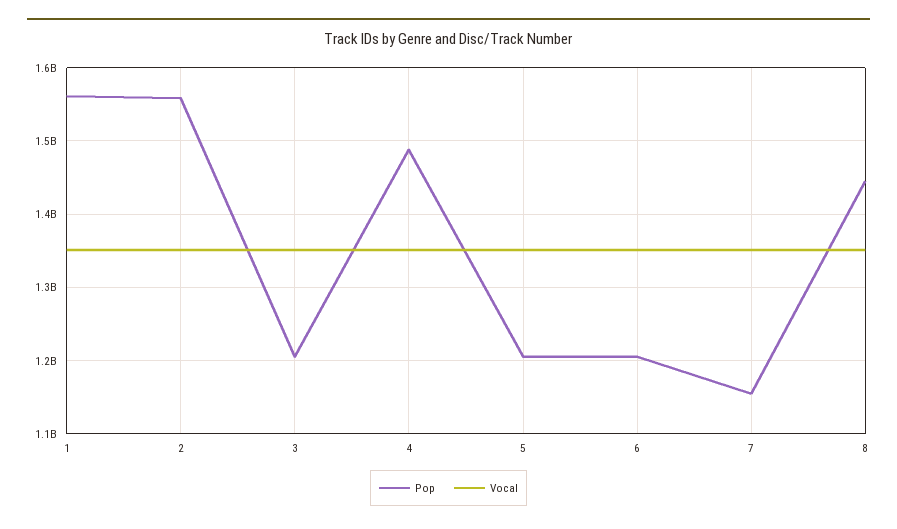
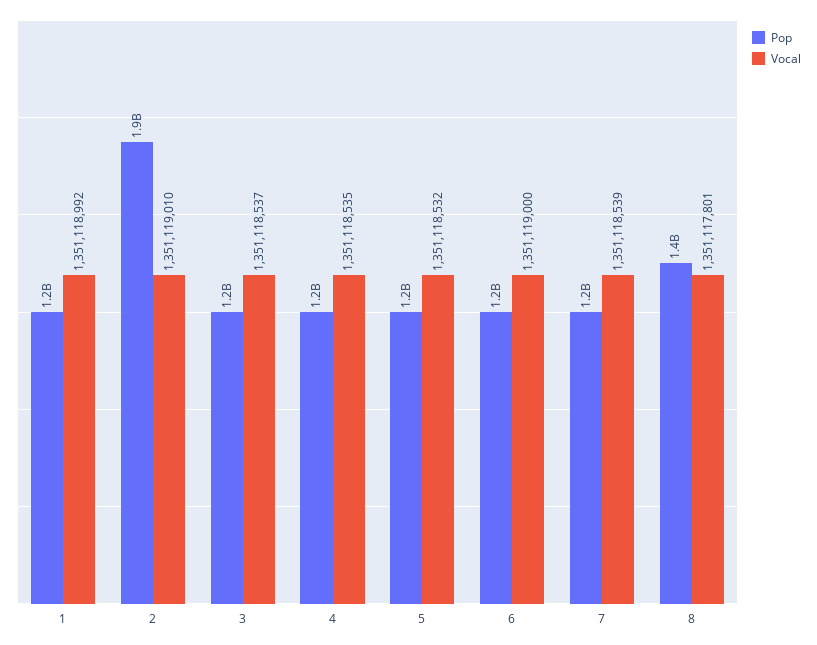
Pop, 1: 1560000000 -> 1200000000
Pop, 2: 1560000000 -> 1900000000
Pop, 4: 1490000000 -> 1200000000

